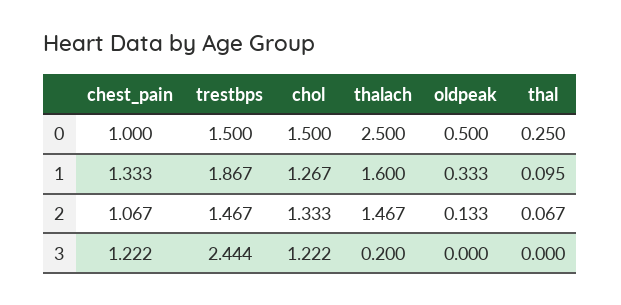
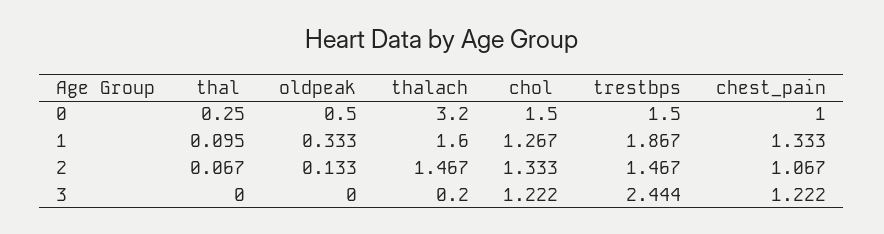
thalach, 0: 2.5 -> 3.2

